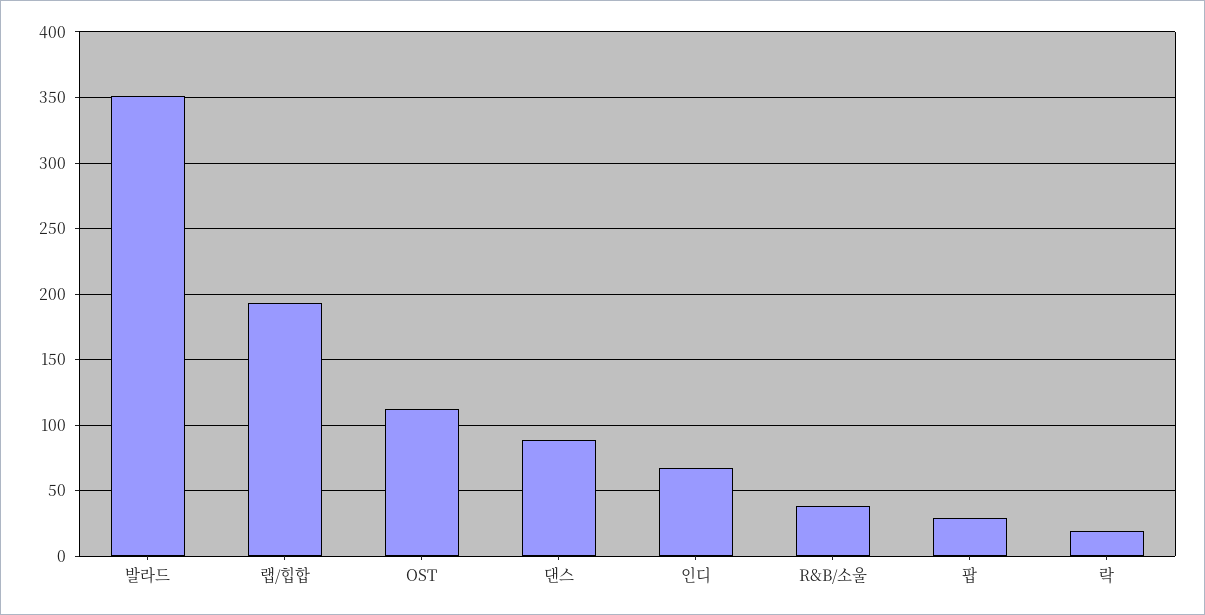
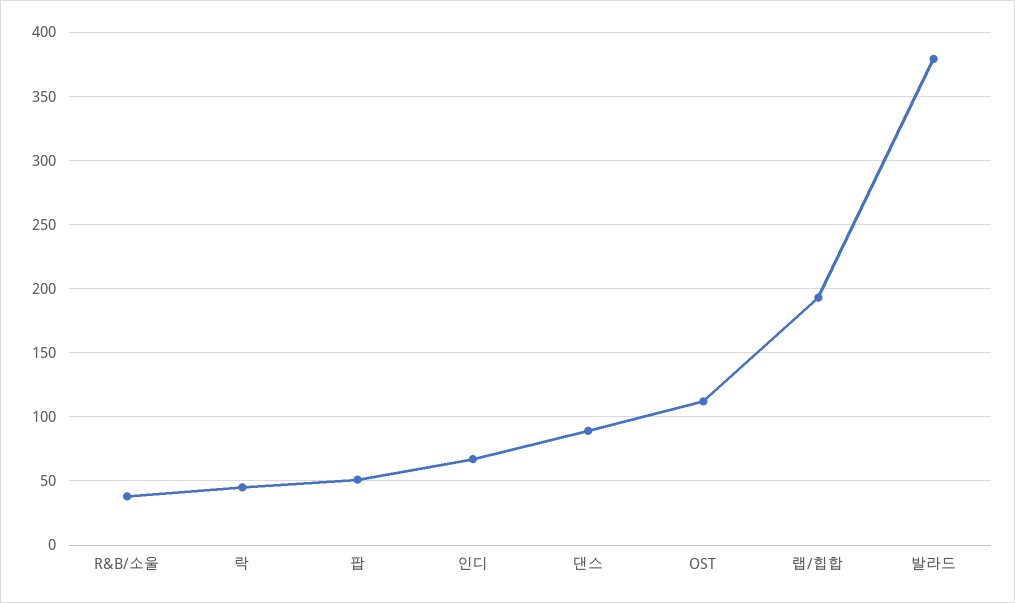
발라드: 350 -> 380
팝: 30 -> 50
락: 20 -> 45

